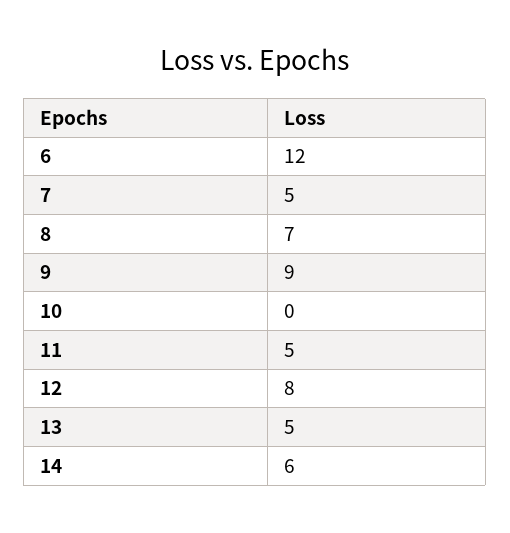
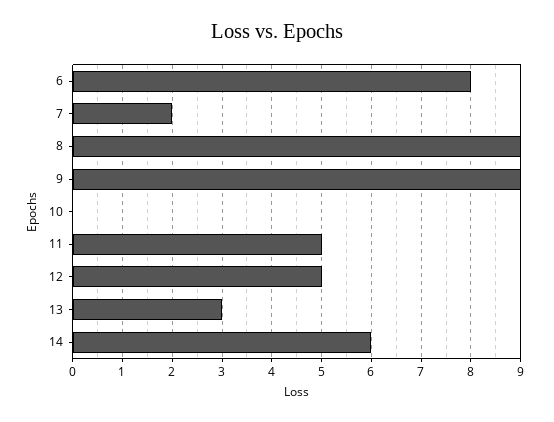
6: 12 -> 8
7: 5 -> 2
8: 7 -> 9
12: 8 -> 5
13: 5 -> 3

